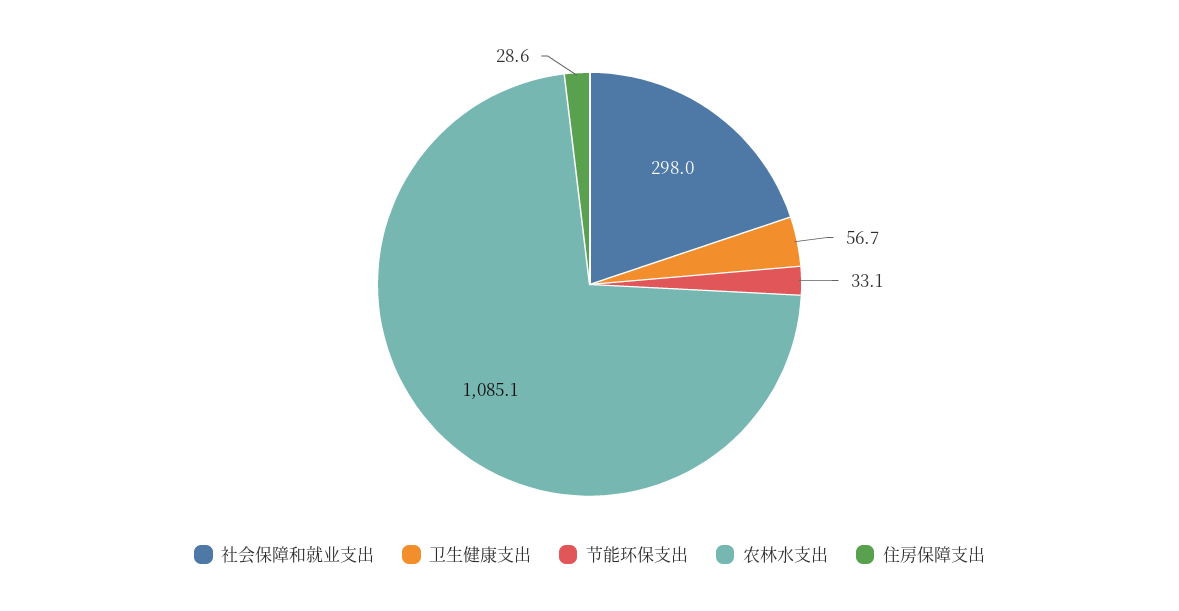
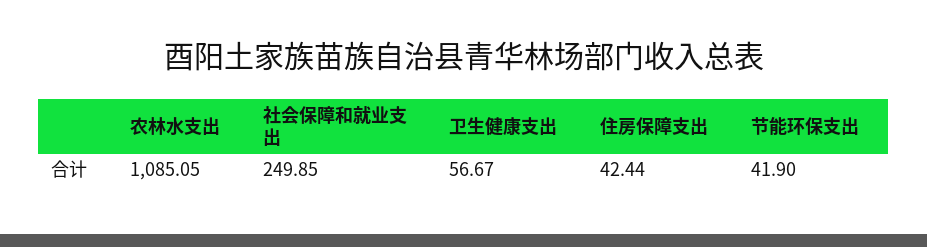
社会保障和就业支出: 298 -> 249.85
节能环保支出: 33.1 -> 41.9
住房保障支出: 28.6 -> 42.44

